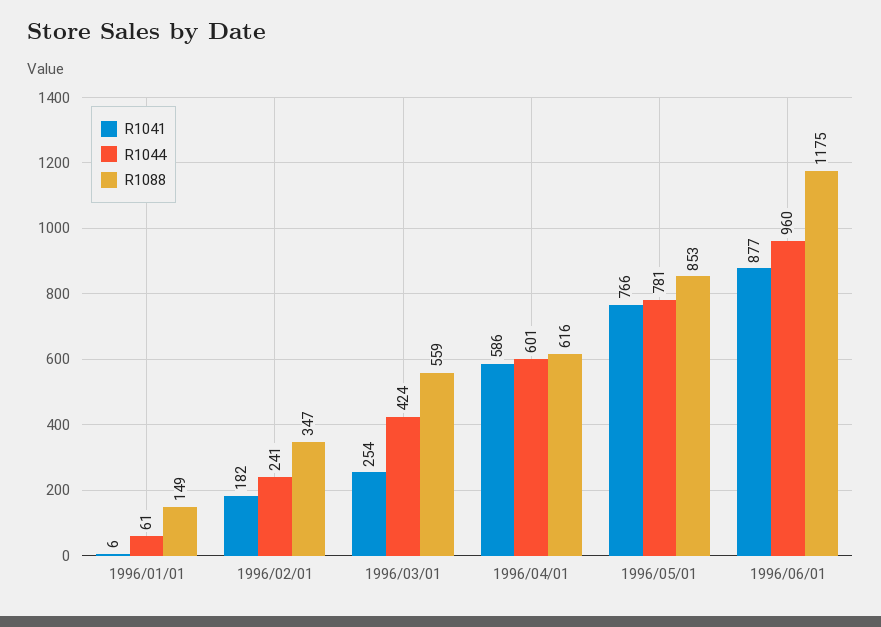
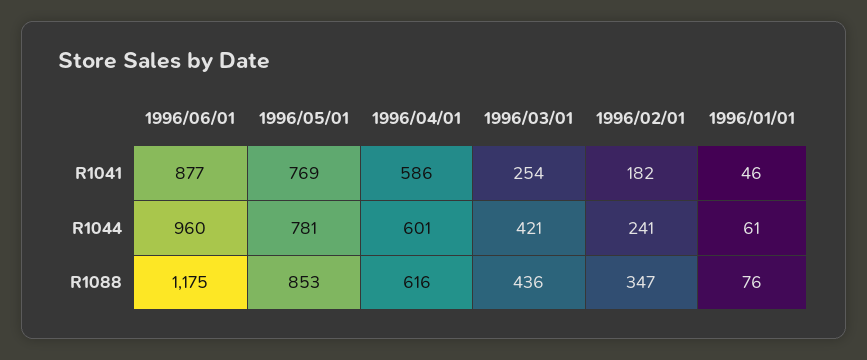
R1041, 1996/01/01: 6 -> 46
R1088, 1996/01/01: 149 -> 76
R1044, 1996/03/01: 424 -> 421
R1088, 1996/03/01: 559 -> 436
R1041, 1996/05/01: 766 -> 769

